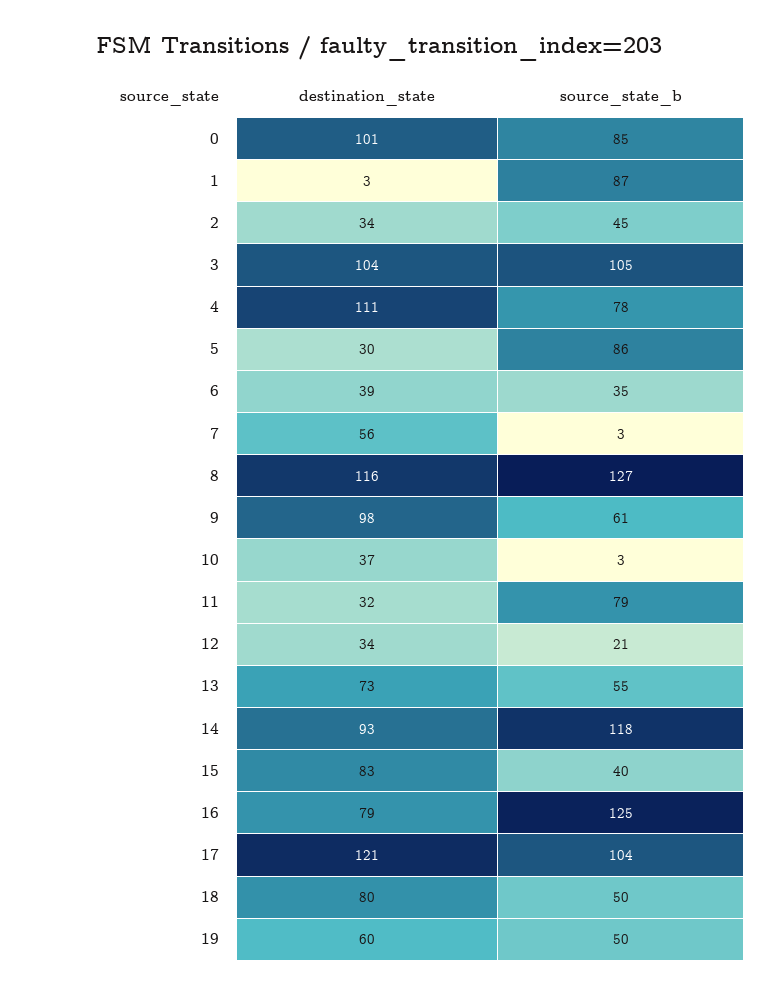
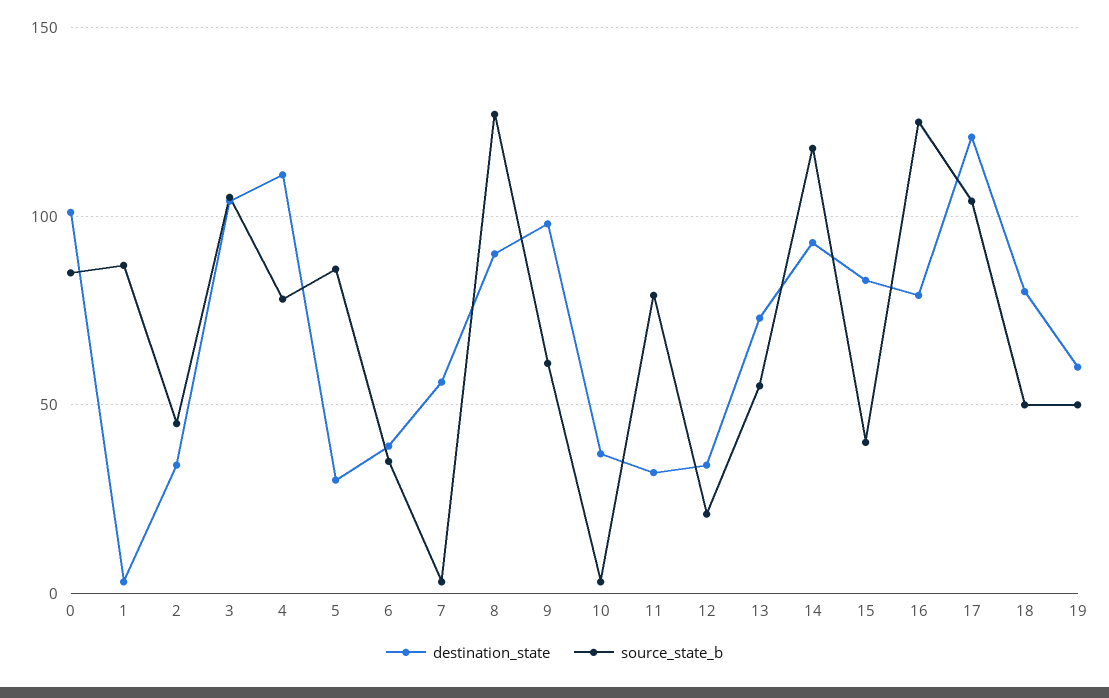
destination_state, 8: 116 -> 90

